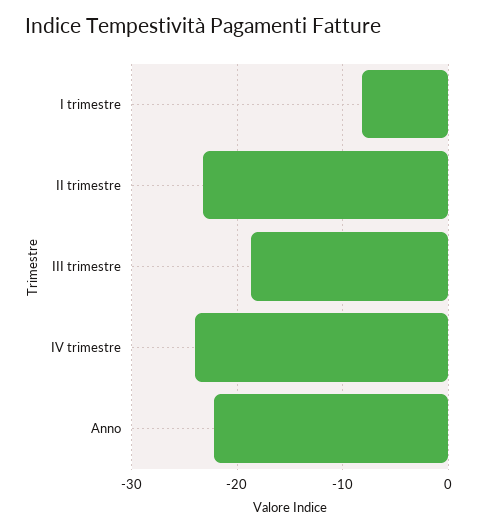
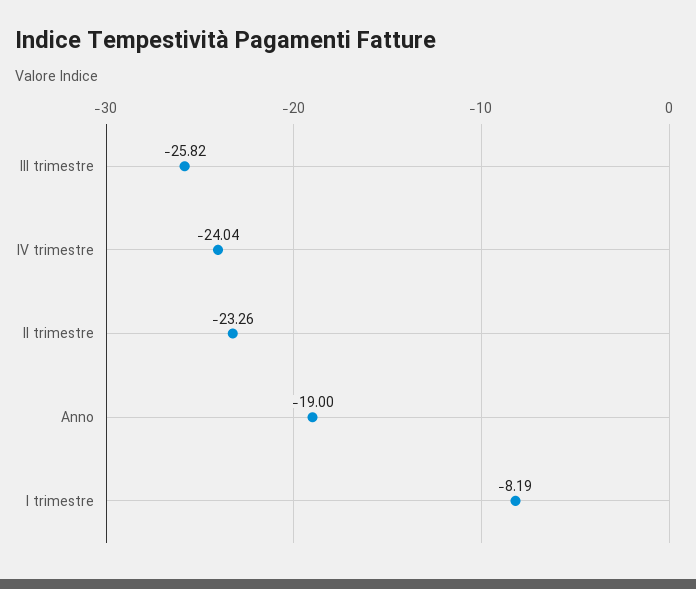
III trimestre: -19 -> -25.82
Anno: -22 -> -19

